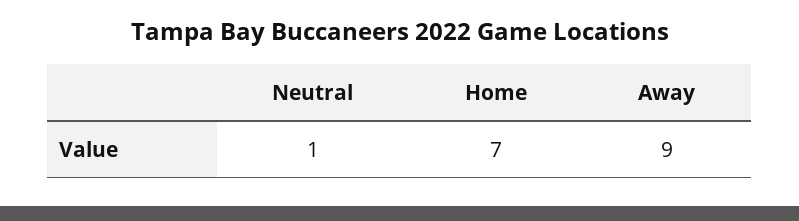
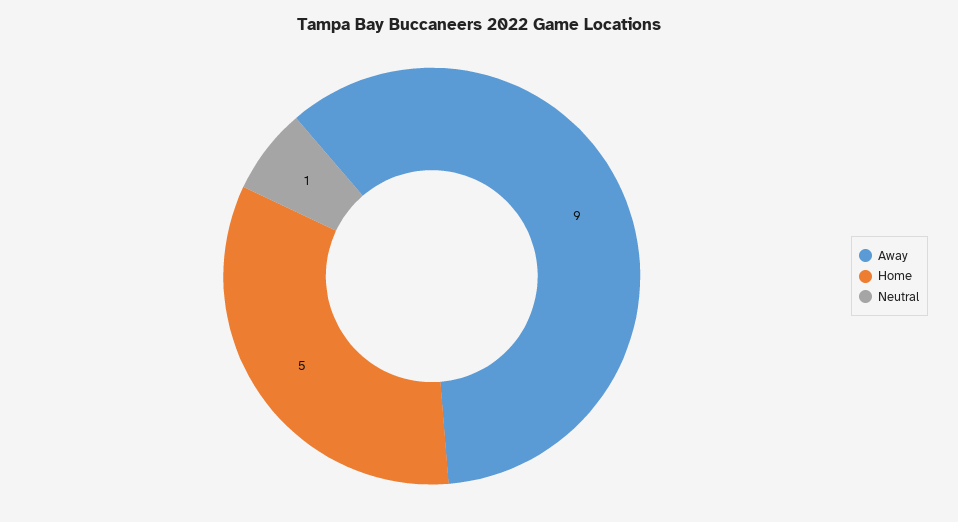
Home: 7 -> 5

